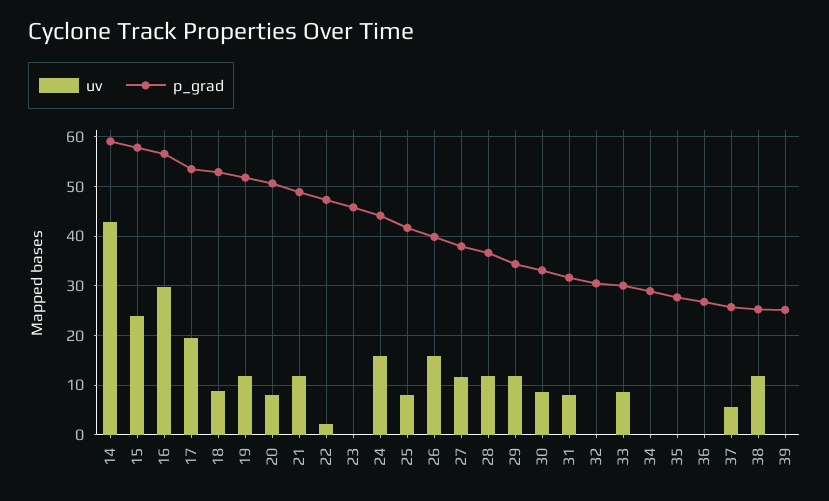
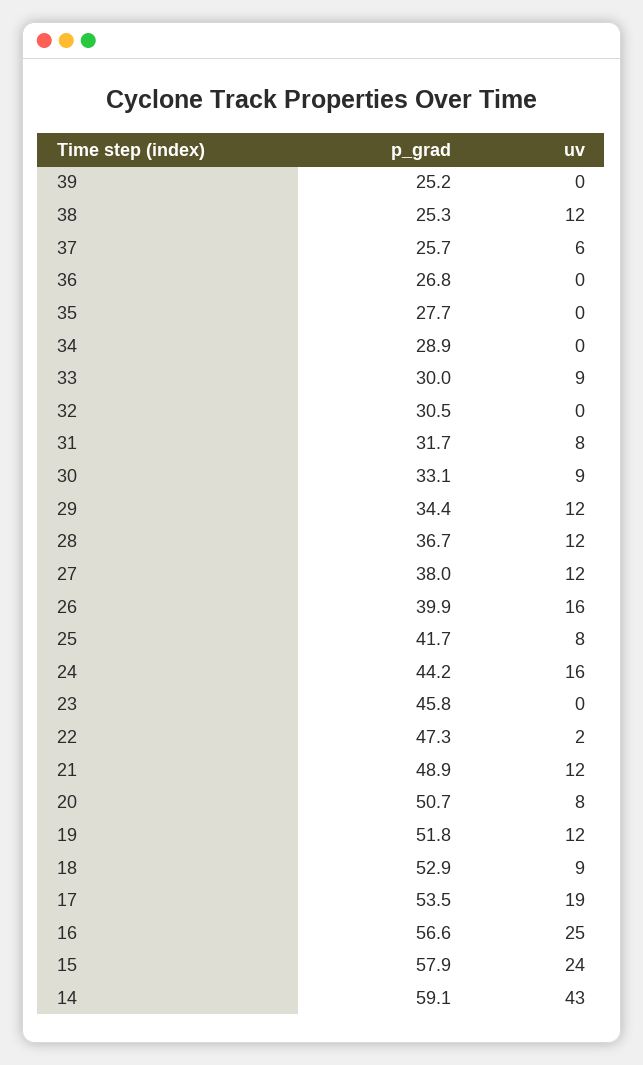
uv, 16: 30 -> 25

